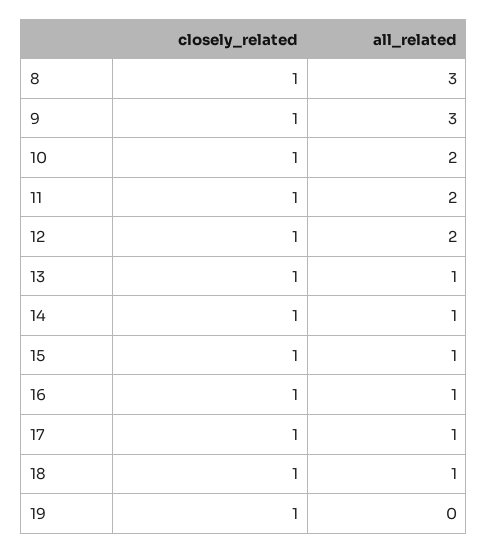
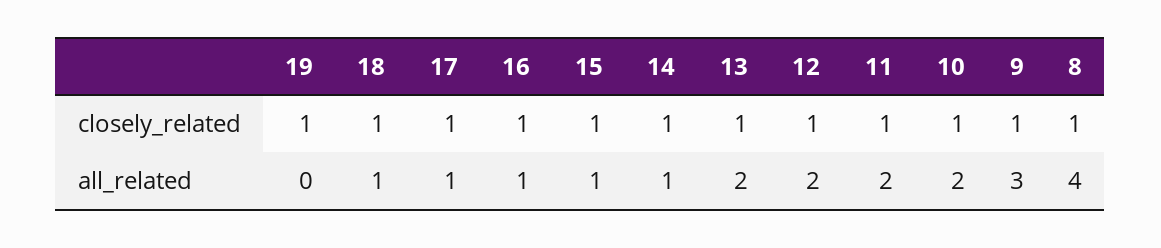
all_related, 8: 3 -> 4
all_related, 13: 1 -> 2

